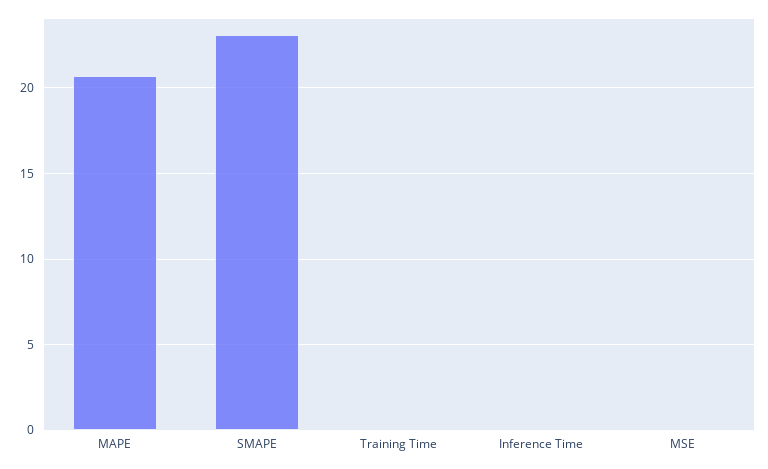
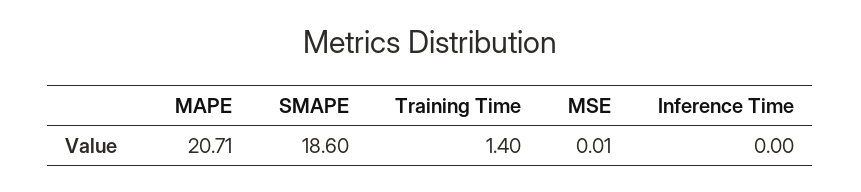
SMAPE: 23 -> 18.6
Training Time: 0 -> 1.4

